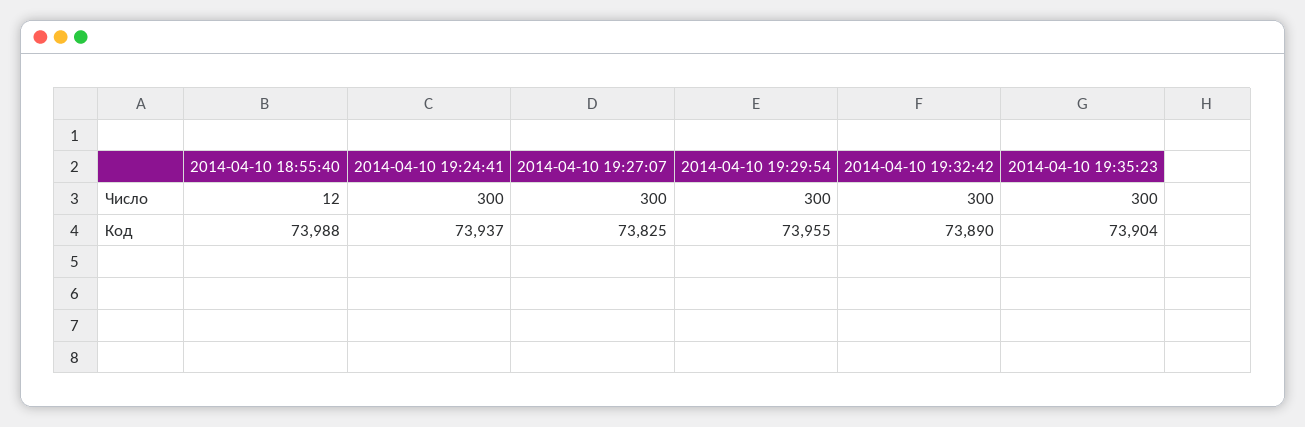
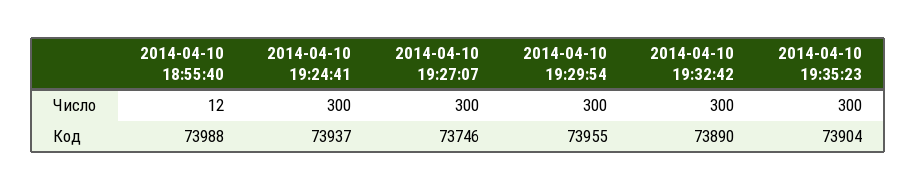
2014-04-10 19:27:07, Код: 73825 -> 73746

